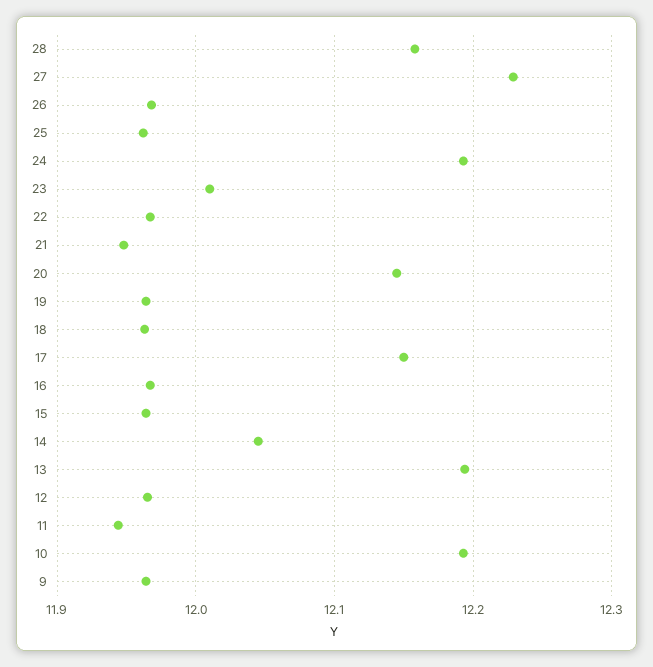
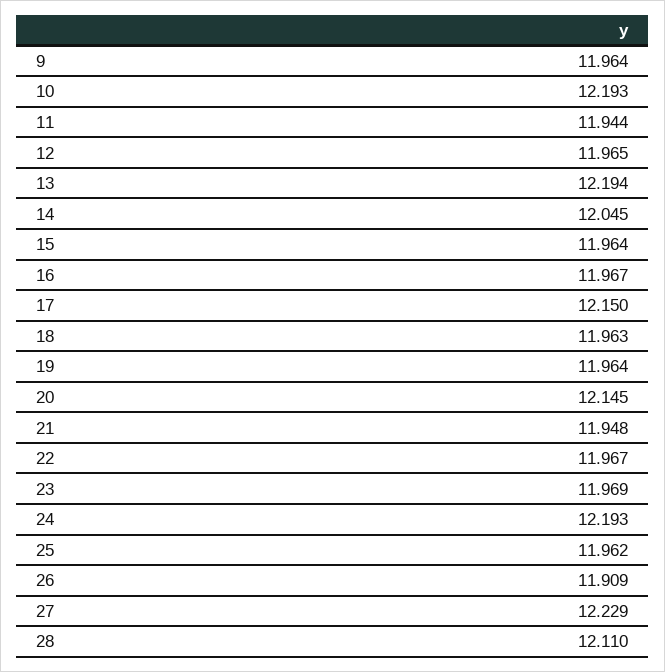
28: 12.16 -> 12.11
26: 11.97 -> 11.909
23: 12.01 -> 11.969

